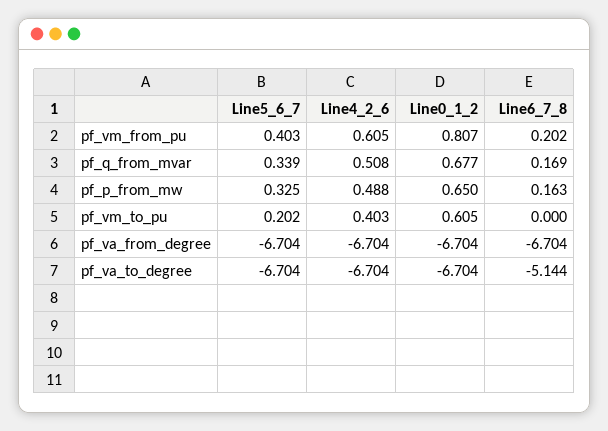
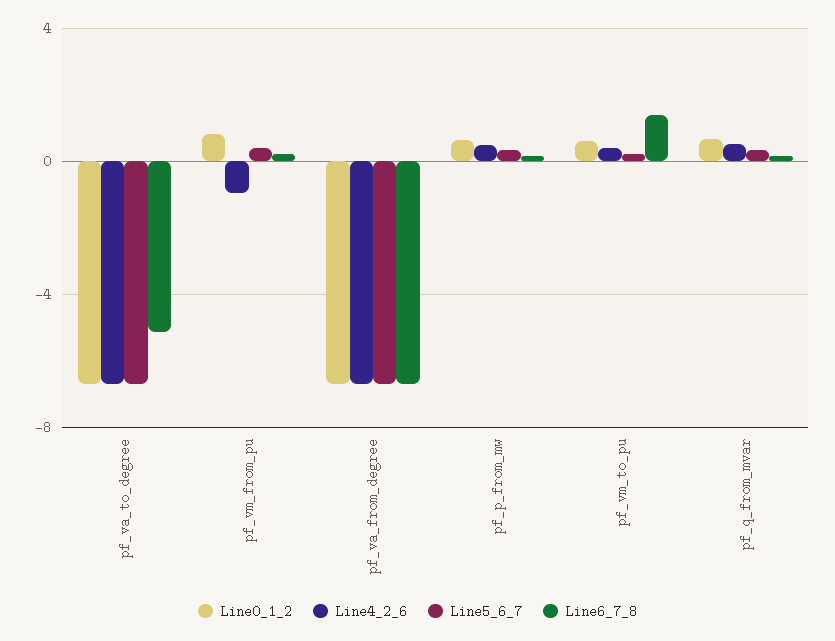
Line4_2_6, pf_vm_from_pu: 0.605 -> -1
Line6_7_8, pf_vm_to_pu: 0 -> 1.5

